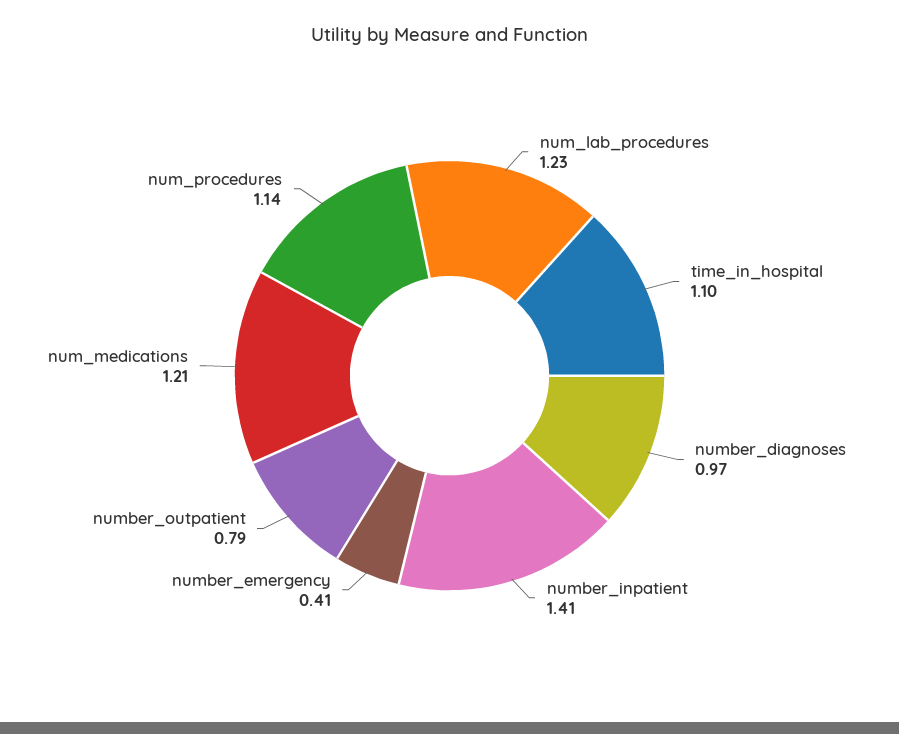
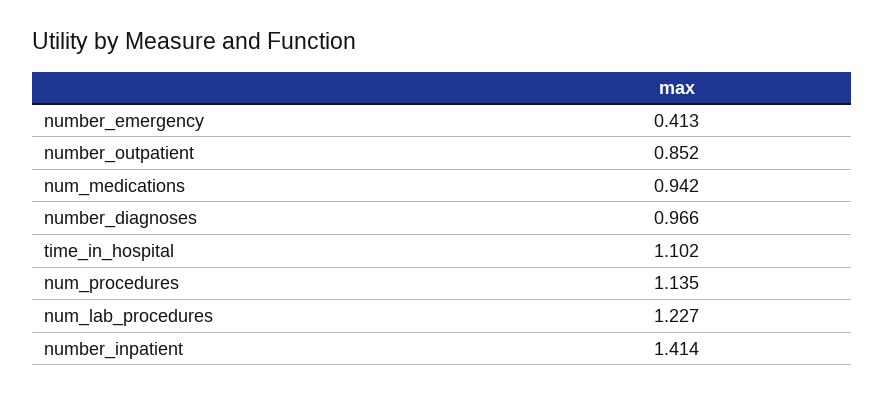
number_outpatient: 0.79 -> 0.852
num_medications: 1.21 -> 0.942

